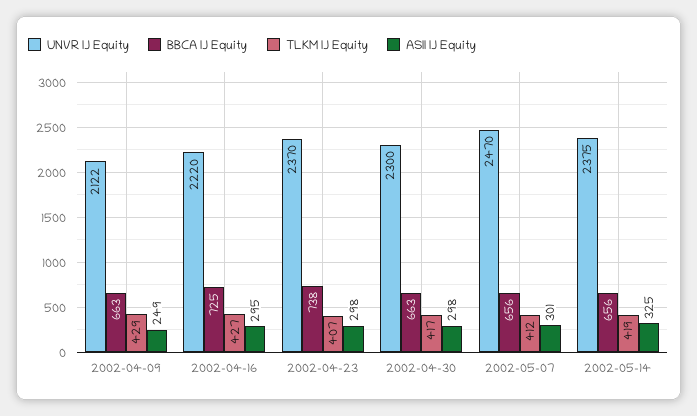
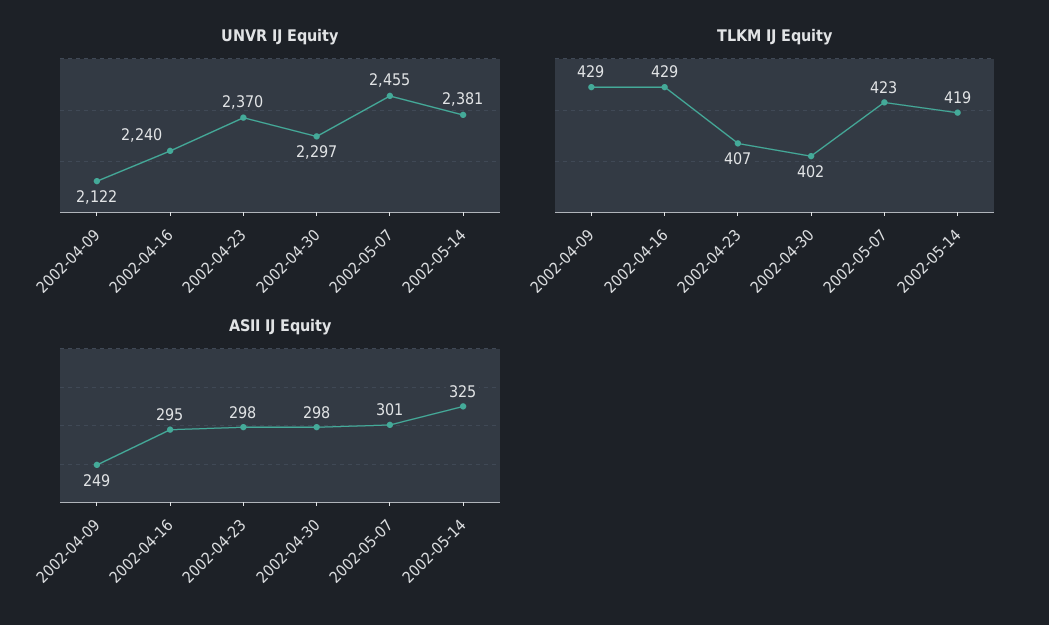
BBCA IJ Equity, 2002-04-09: 663 -> none
UNVR IJ Equity, 2002-04-16: 2220 -> 2240
BBCA IJ Equity, 2002-04-16: 725 -> none
TLKM IJ Equity, 2002-04-16: 427 -> 429
BBCA IJ Equity, 2002-04-23: 738 -> none
UNVR IJ Equity, 2002-04-30: 2300 -> 2297
BBCA IJ Equity, 2002-04-30: 663 -> none
TLKM IJ Equity, 2002-04-30: 417 -> 402
UNVR IJ Equity, 2002-05-07: 2470 -> 2455
BBCA IJ Equity, 2002-05-07: 656 -> none
TLKM IJ Equity, 2002-05-07: 412 -> 423
UNVR IJ Equity, 2002-05-14: 2375 -> 2381
BBCA IJ Equity, 2002-05-14: 656 -> none

